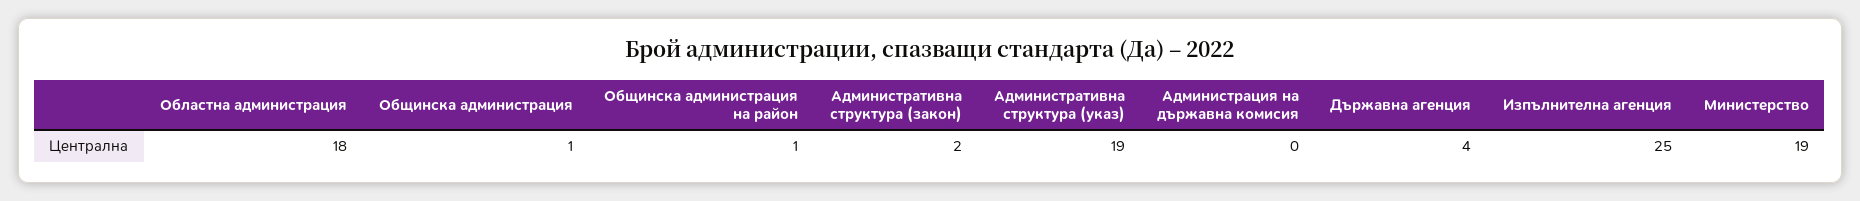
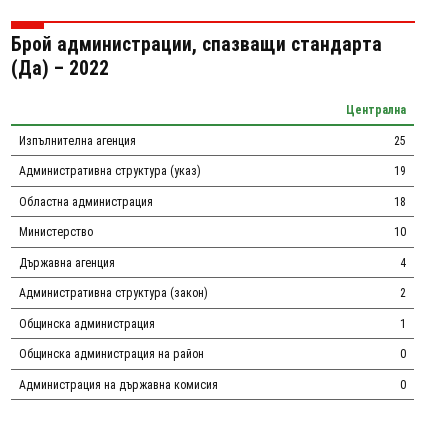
Общинска администрация на район: 1 -> 0
Министерство: 19 -> 10

